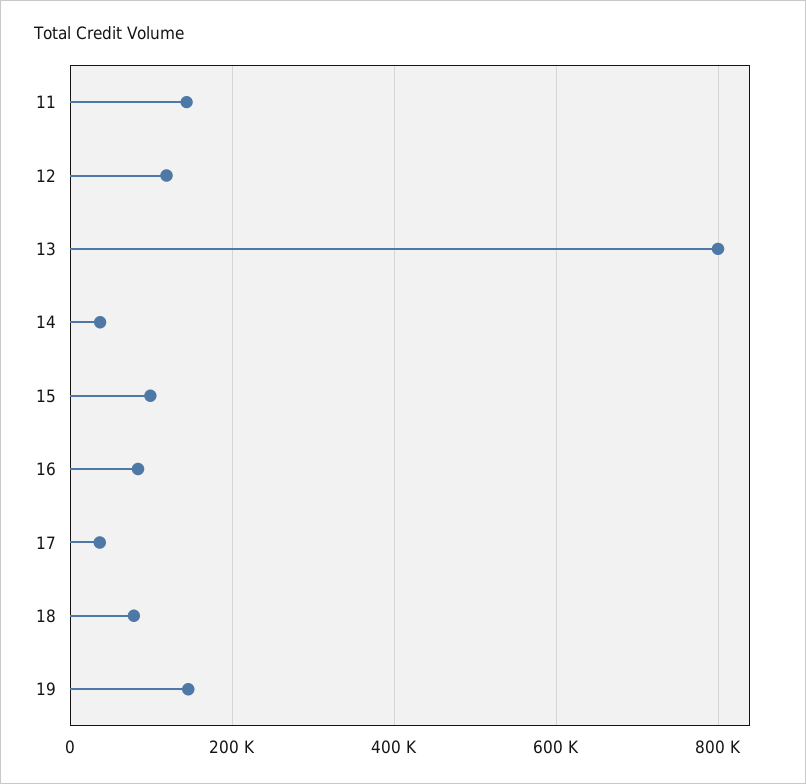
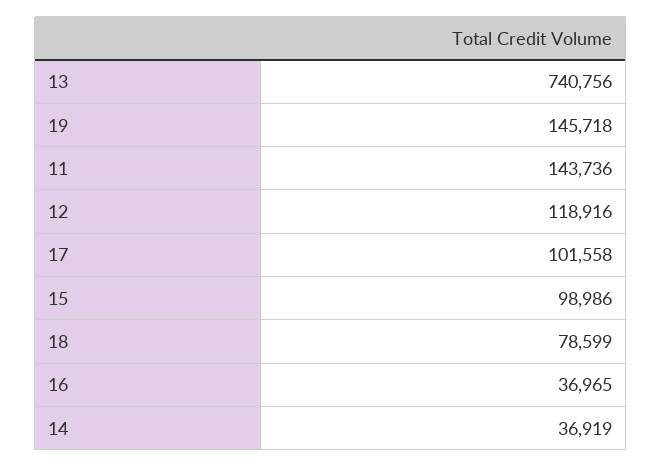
13: 800000 -> 740756
16: 80000 -> 36965
17: 40000 -> 101558

